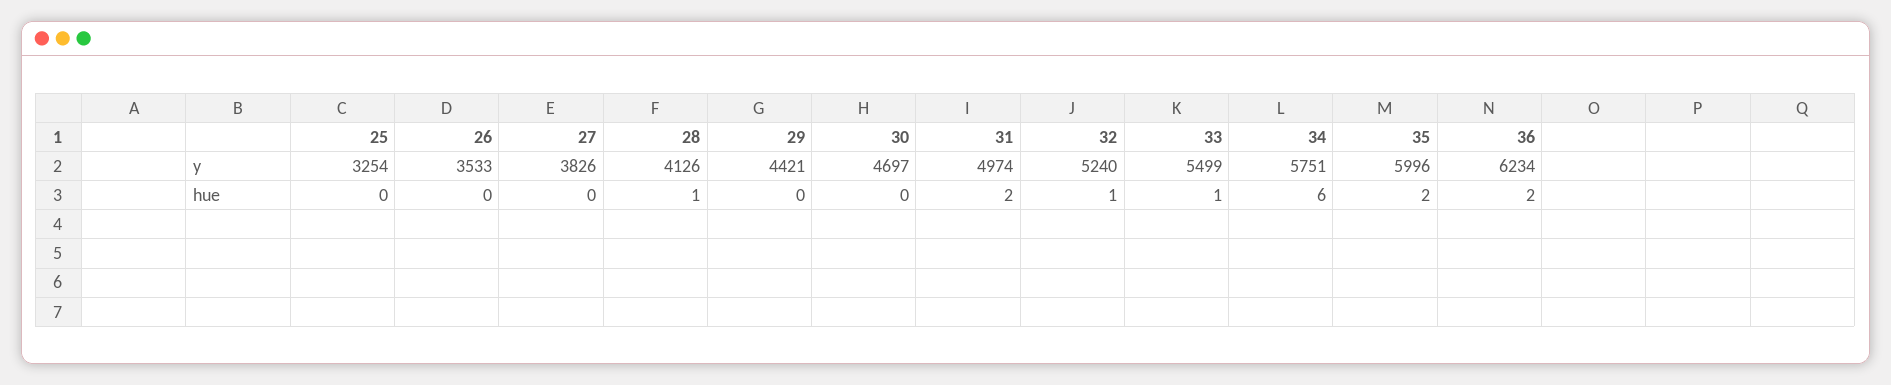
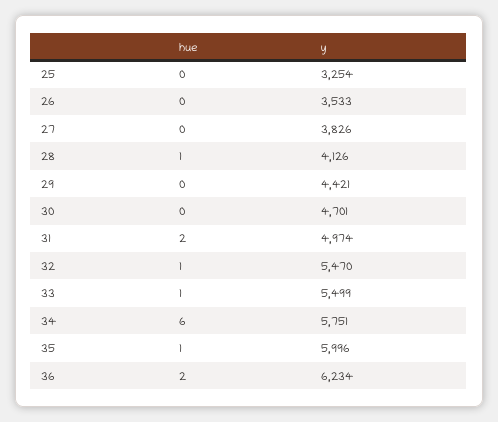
30, y: 4697 -> 4701
32, y: 5240 -> 5470
35, hue: 2 -> 1

